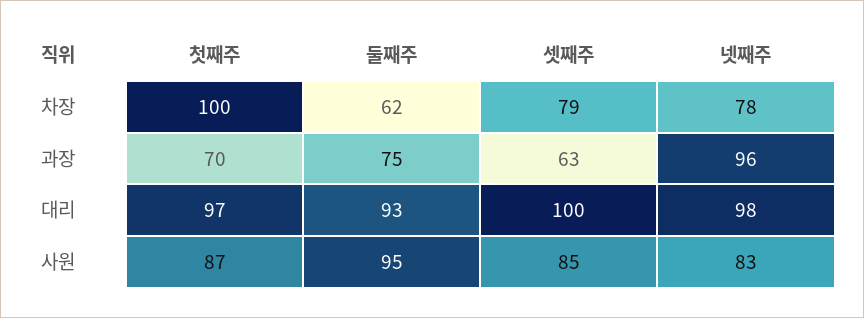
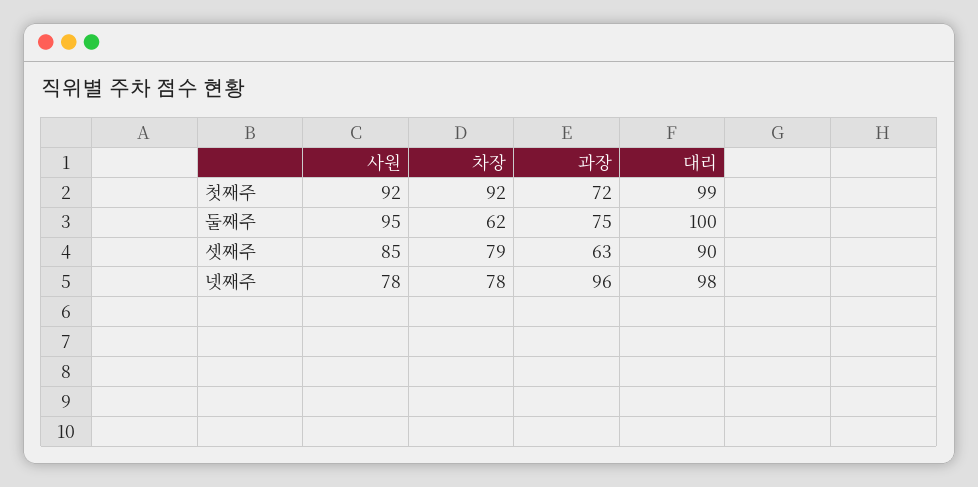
첫째주, 차장: 100 -> 92
첫째주, 과장: 70 -> 72
첫째주, 대리: 97 -> 99
둘째주, 대리: 93 -> 100
셋째주, 대리: 100 -> 90
첫째주, 사원: 87 -> 92
넷째주, 사원: 83 -> 78

